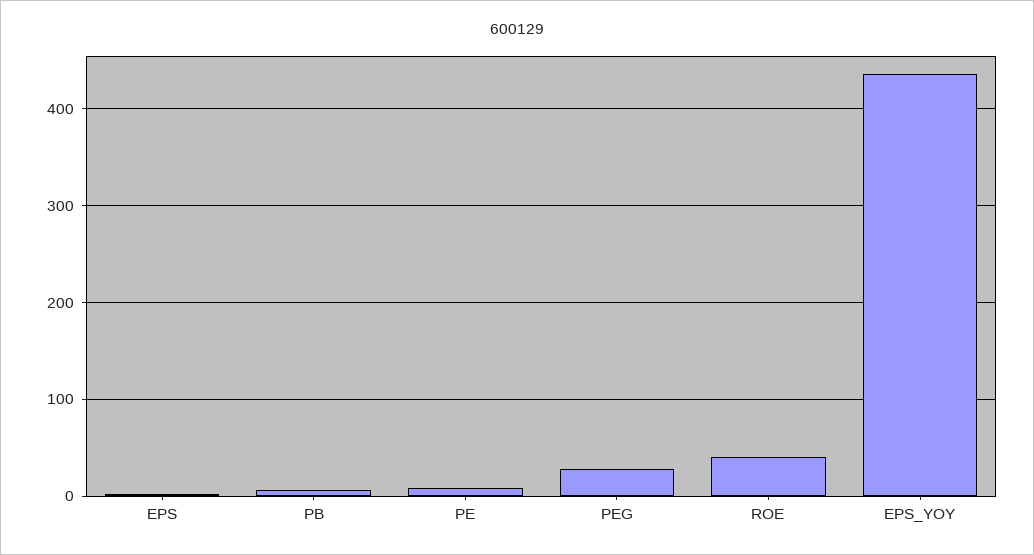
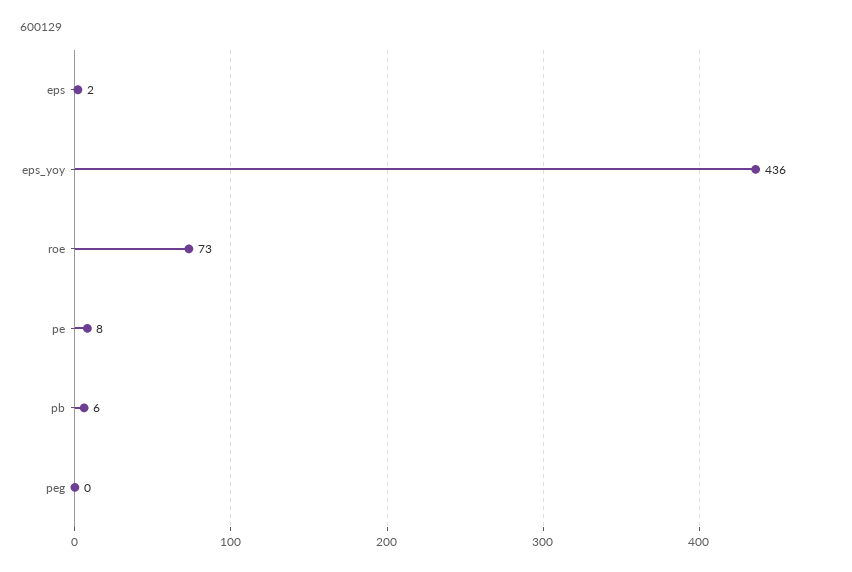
PEG: 30 -> 0
ROE: 40 -> 73

